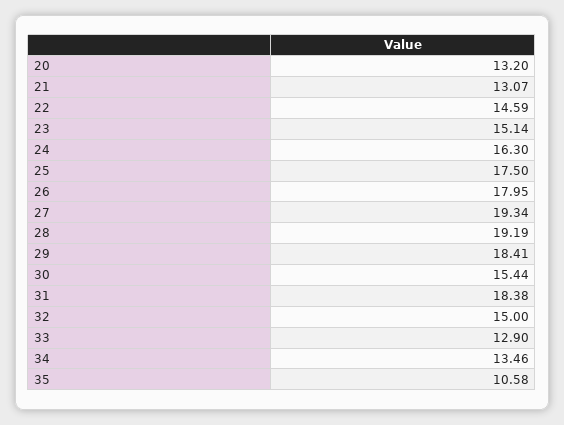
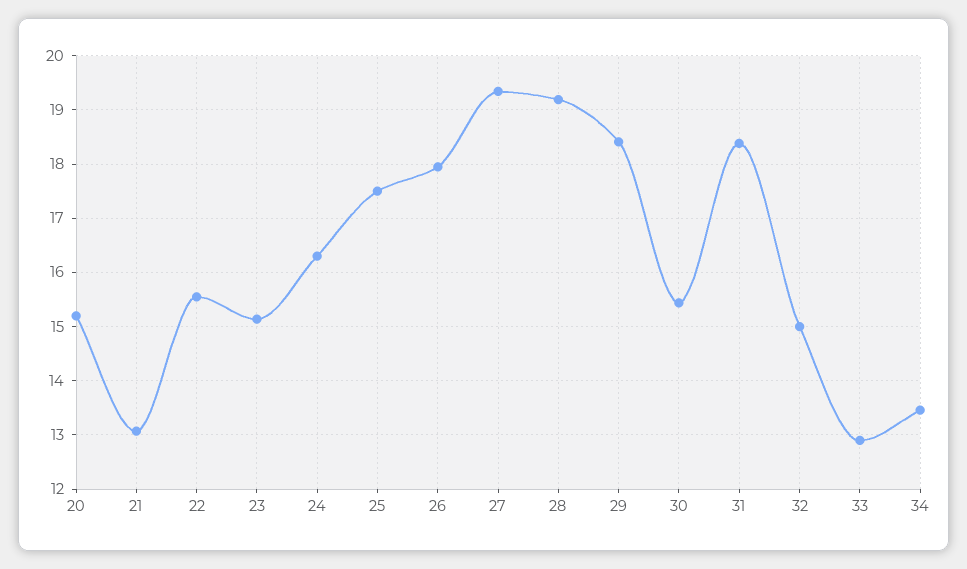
20: 13.2 -> 15.2
22: 14.59 -> 15.6
35: 10.58 -> none

